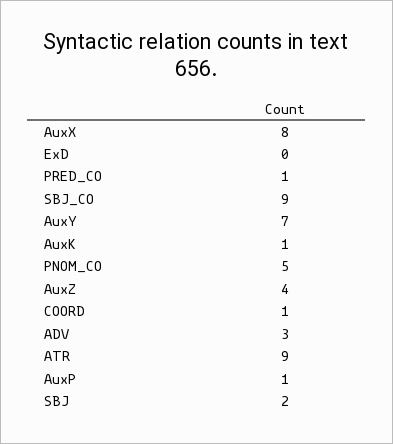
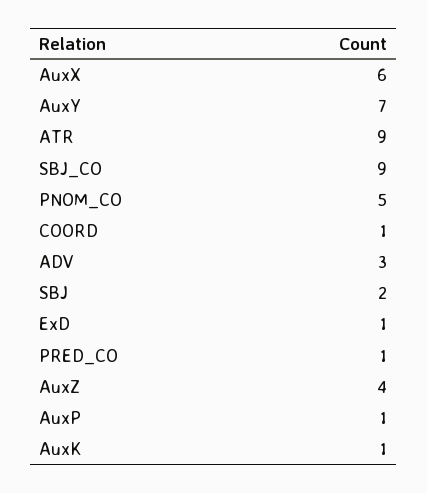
AuxX: 8 -> 6
ExD: 0 -> 1

